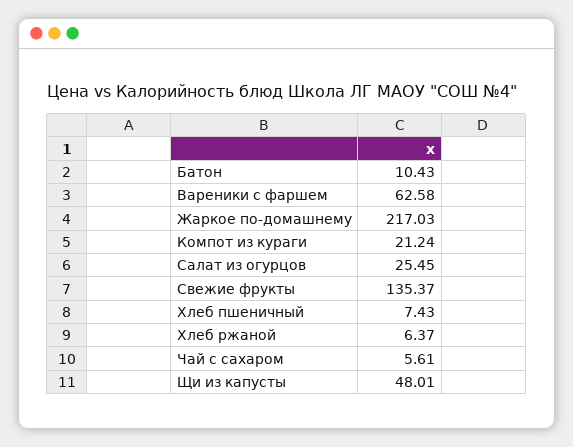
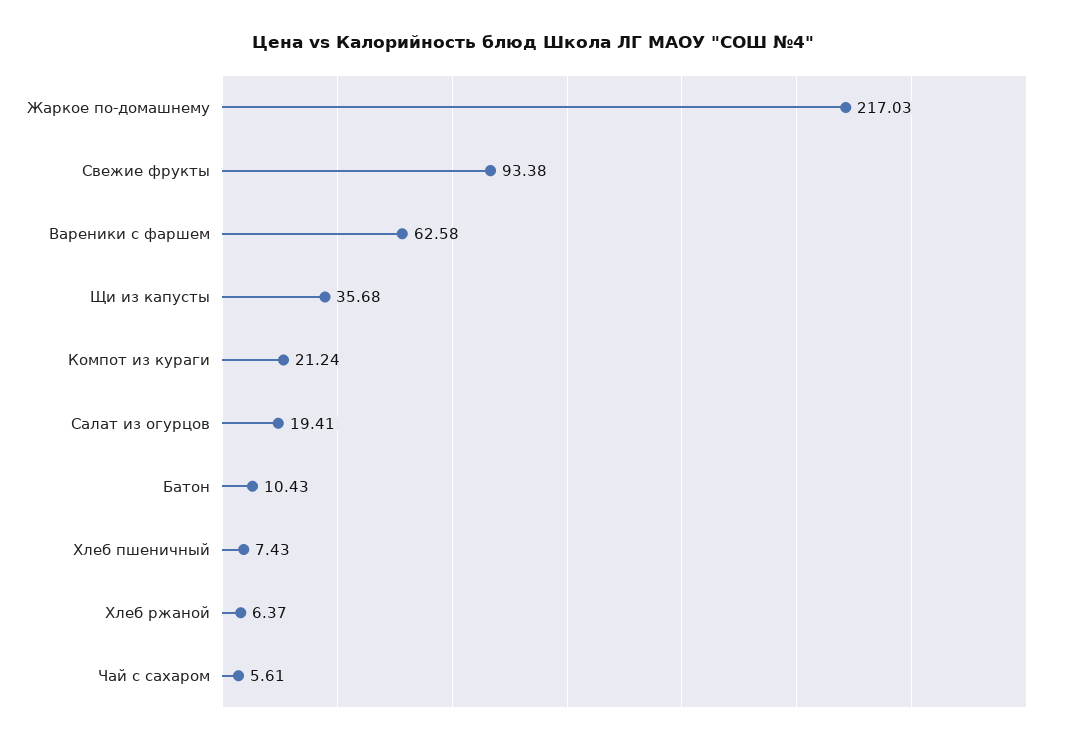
Салат из огурцов: 25.45 -> 19.41
Свежие фрукты: 135.37 -> 93.38
Щи из капусты: 48.01 -> 35.68

